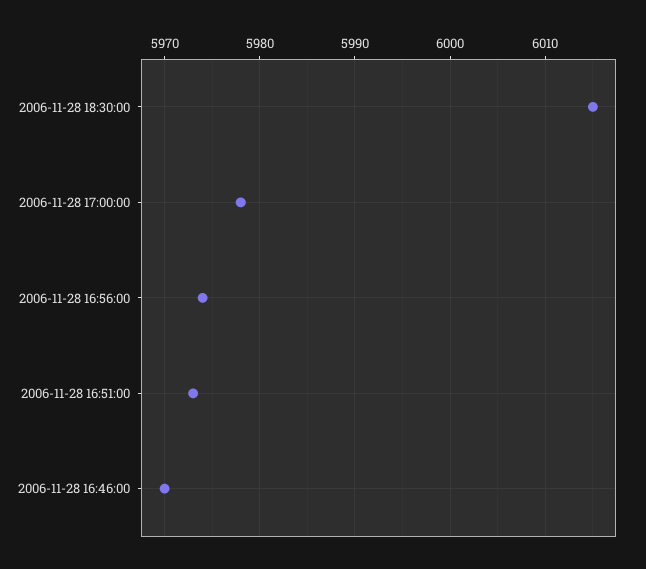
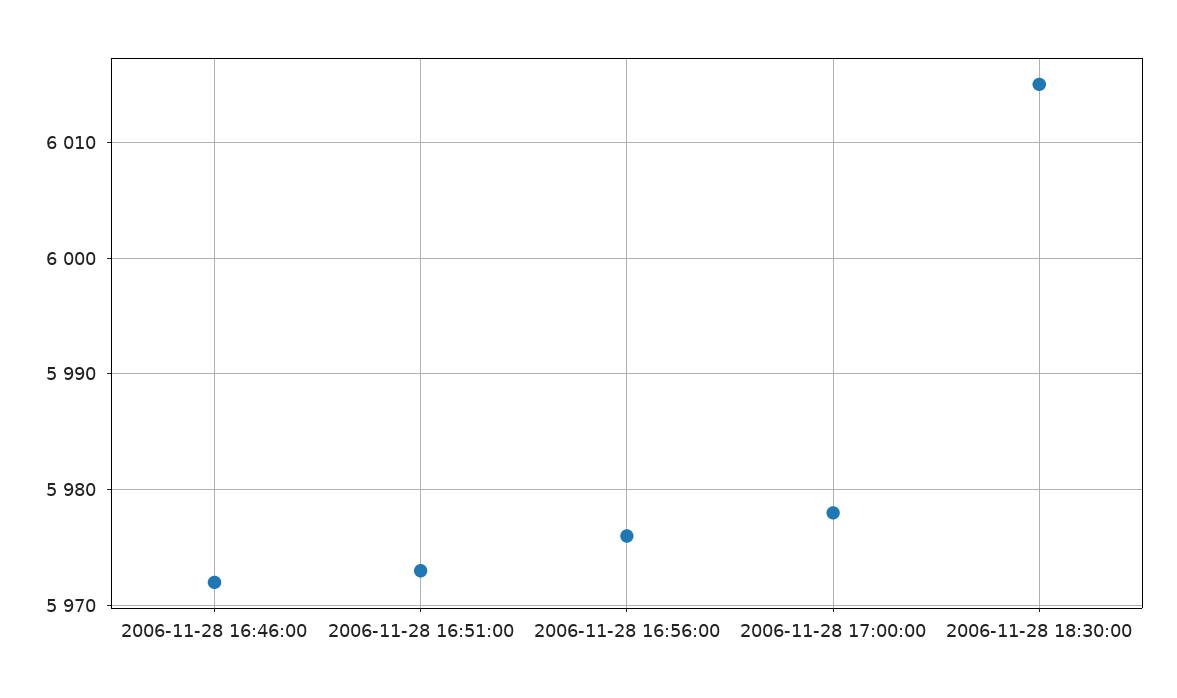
2006-11-28 16:56:00: 5974 -> 5976
2006-11-28 16:46:00: 5970 -> 5972

